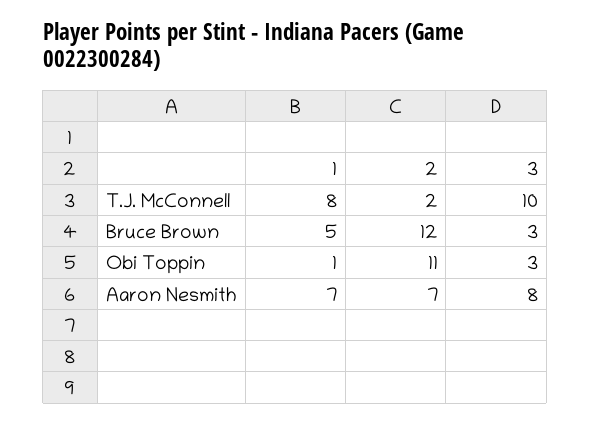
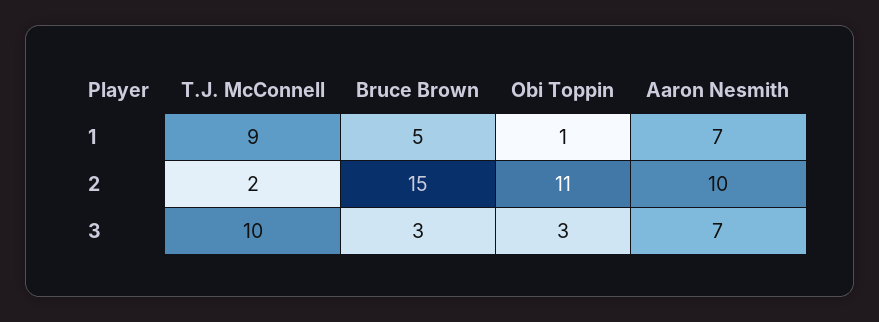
1, T.J. McConnell: 8 -> 9
2, Bruce Brown: 12 -> 15
2, Aaron Nesmith: 7 -> 10
3, Aaron Nesmith: 8 -> 7

